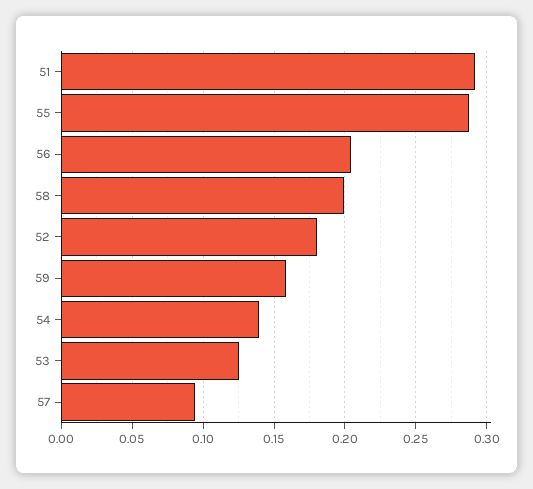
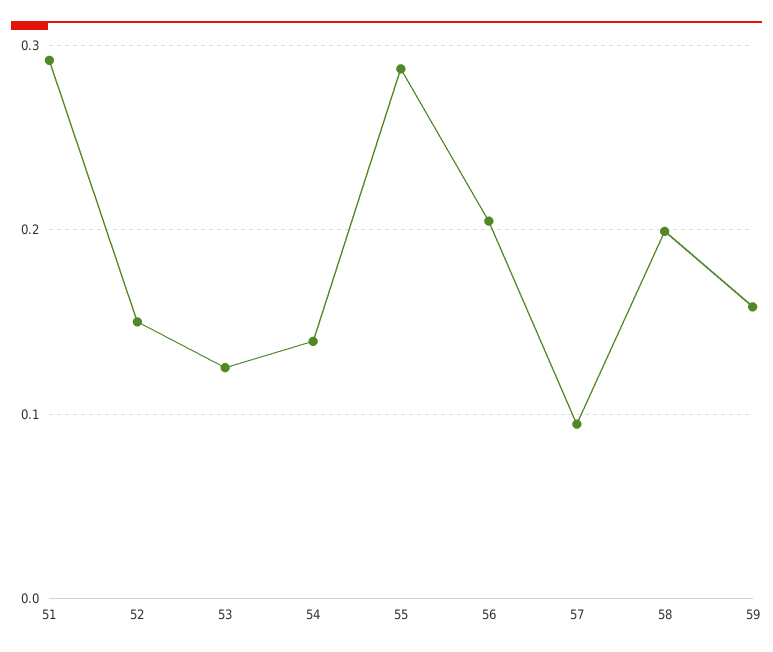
52: 0.18 -> 0.15

